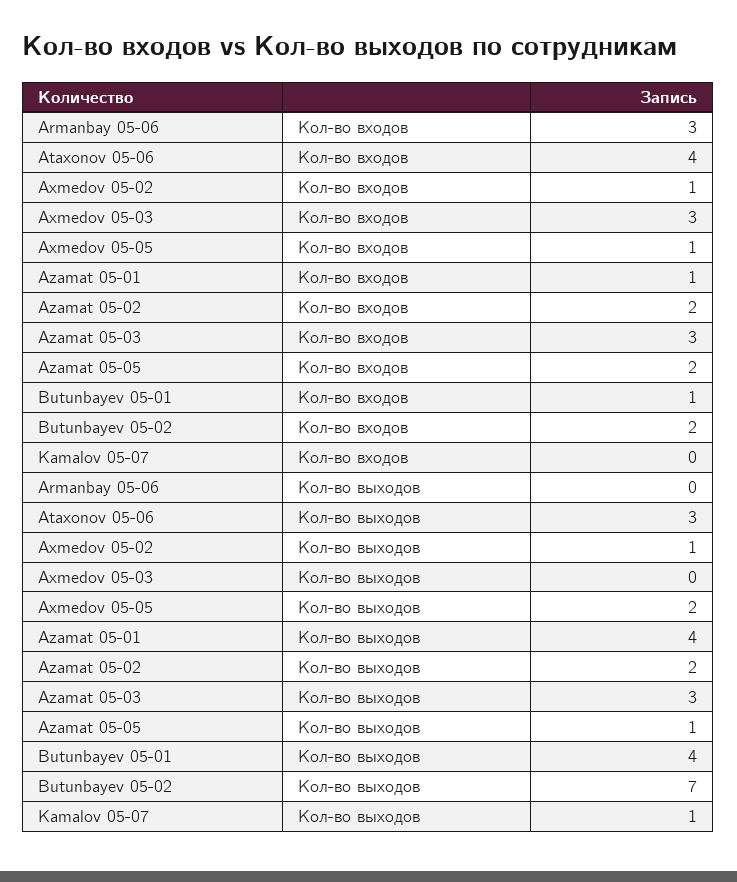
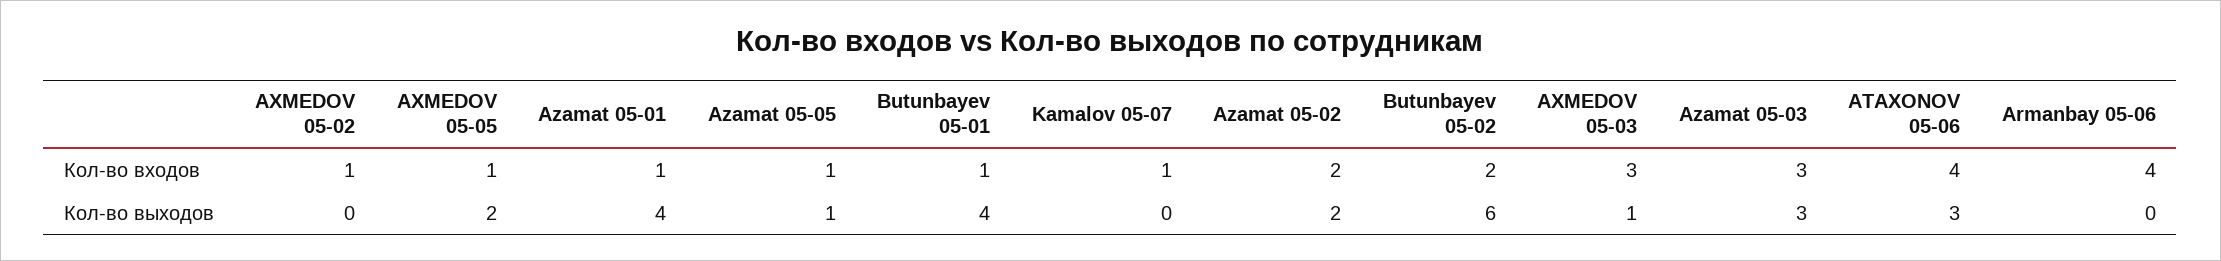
Armanbay 05-06, Кол-во входов: 3 -> 4
Azamat 05-05, Кол-во входов: 2 -> 1
Kamalov 05-07, Кол-во входов: 0 -> 1
Axmedov 05-02, Кол-во выходов: 1 -> 0
Axmedov 05-03, Кол-во выходов: 0 -> 1
Butunbayev 05-02, Кол-во выходов: 7 -> 6
Kamalov 05-07, Кол-во выходов: 1 -> 0

